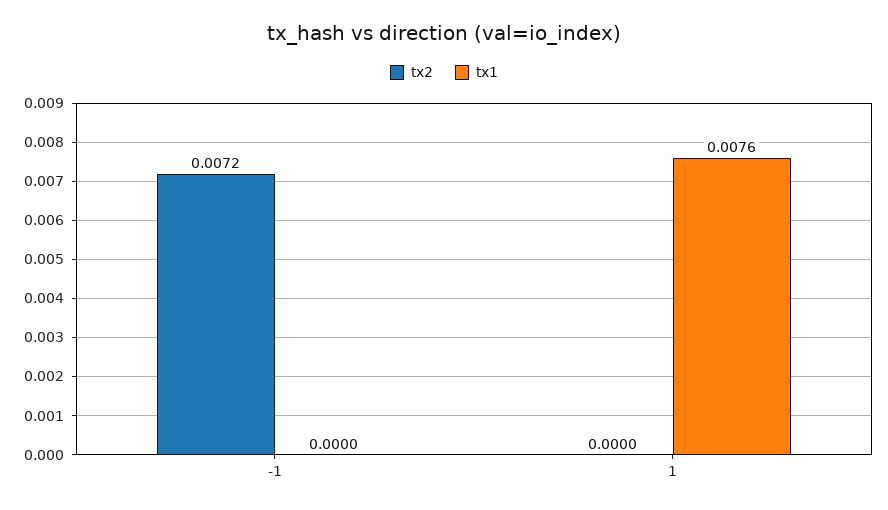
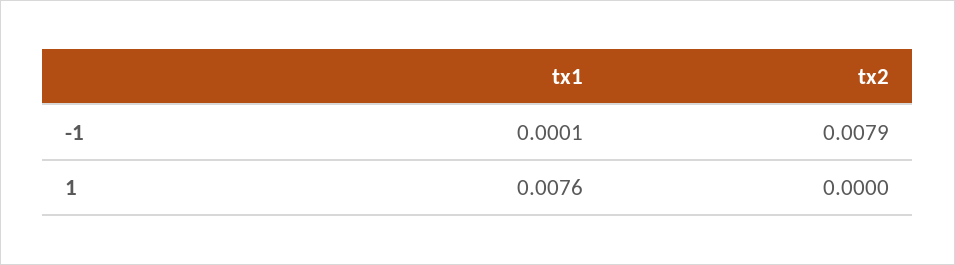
tx2, -1: 0.0072 -> 0.0079
tx1, -1: 0 -> 0.0001

